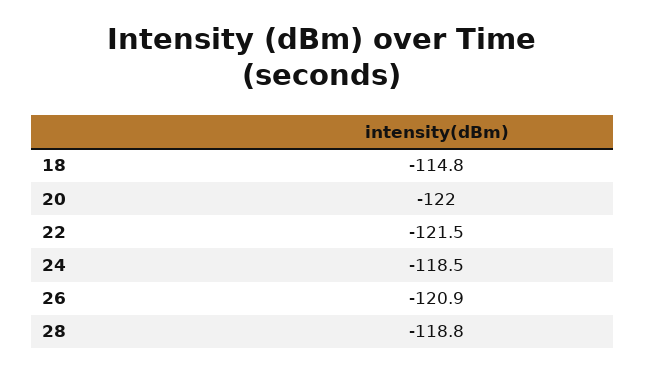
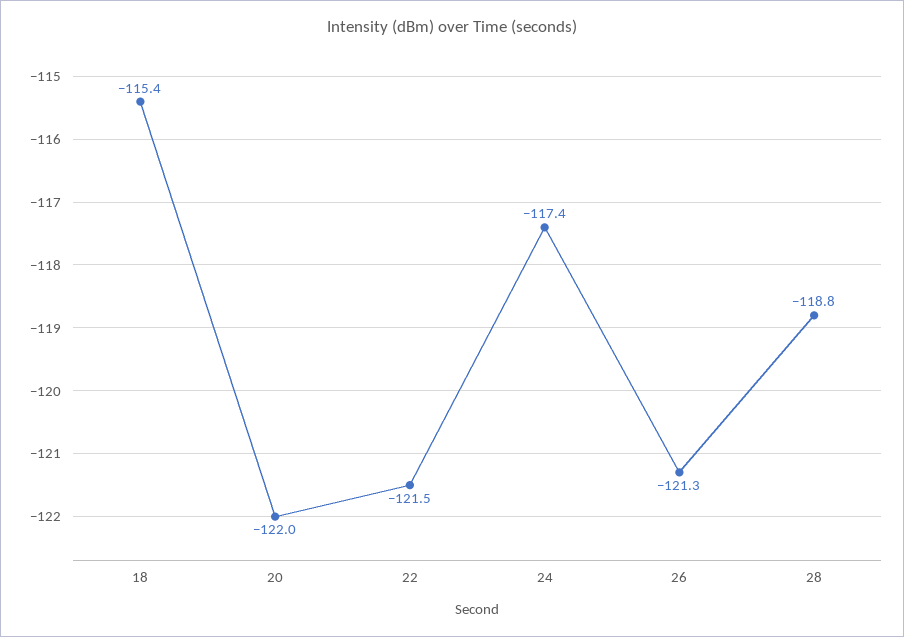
18: -114.8 -> -115.4
24: -118.5 -> -117.4
26: -120.9 -> -121.3

